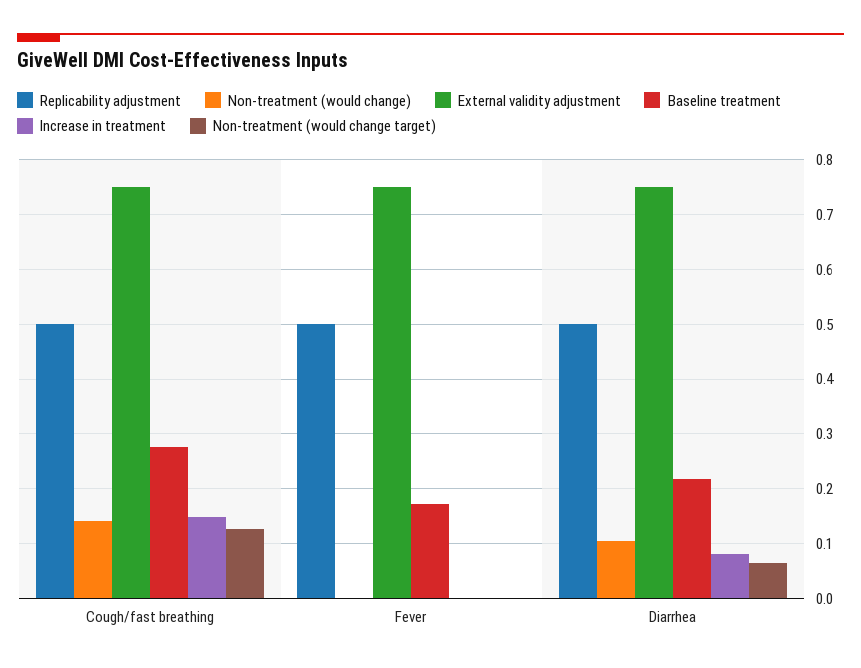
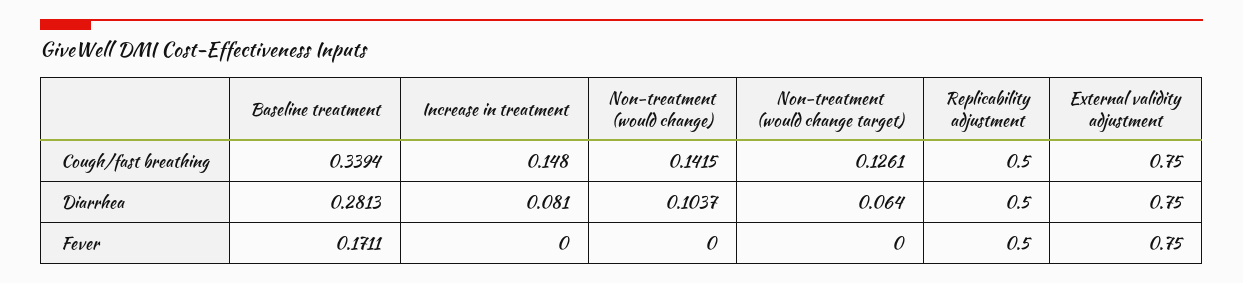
Baseline treatment, Cough/fast breathing: 0.28 -> 0.3394
Baseline treatment, Diarrhea: 0.22 -> 0.2813

